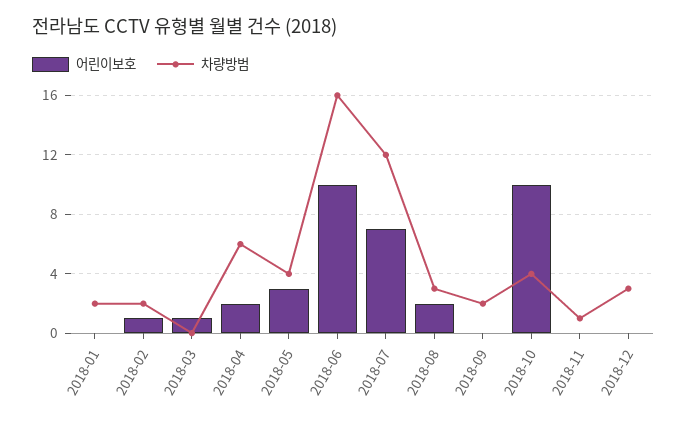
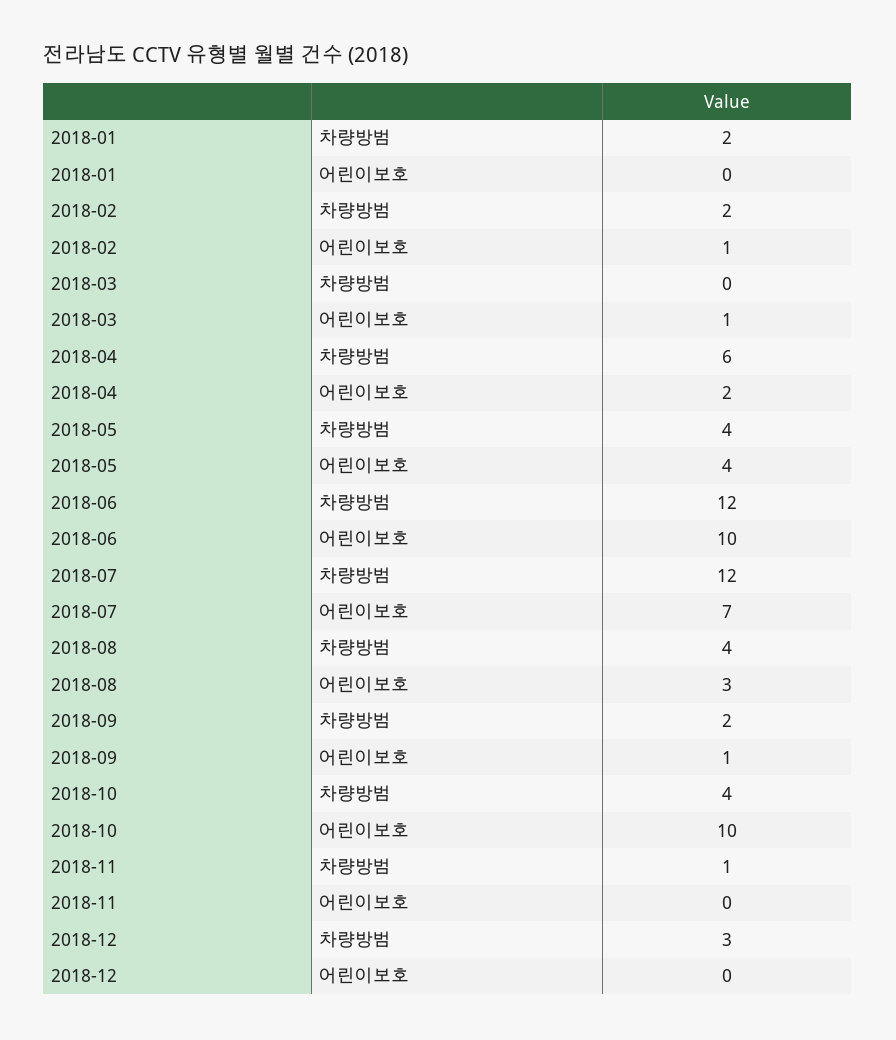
어린이보호, 2018-05: 3 -> 4
차량방범, 2018-06: 16 -> 12
어린이보호, 2018-08: 2 -> 3
차량방범, 2018-08: 3 -> 4
어린이보호, 2018-09: 0 -> 1

